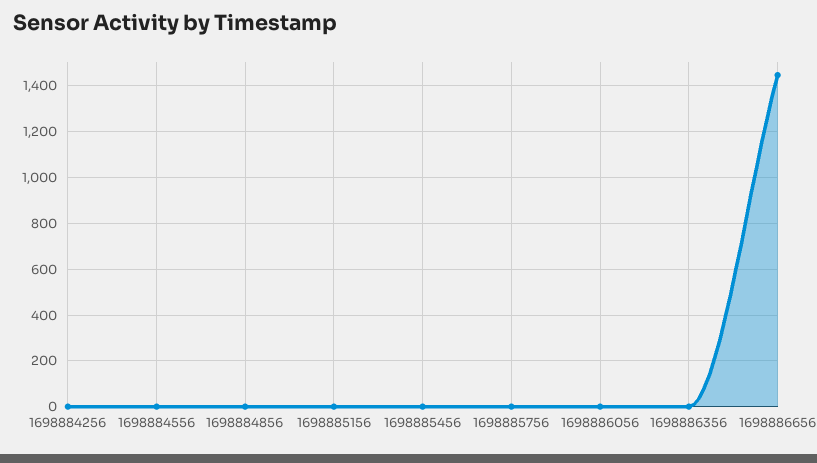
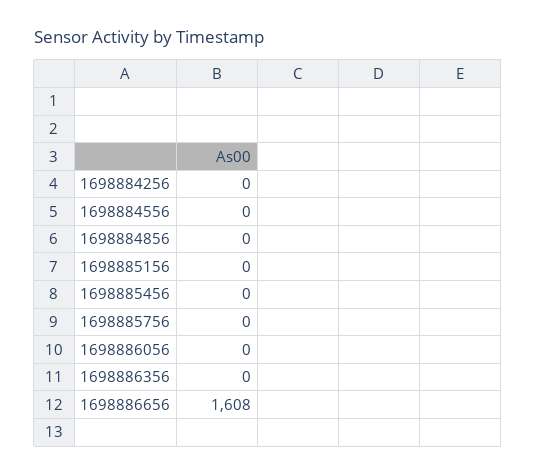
1698886656: 1450 -> 1608

